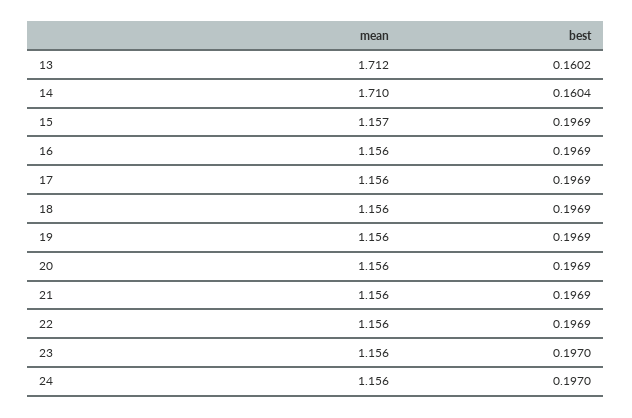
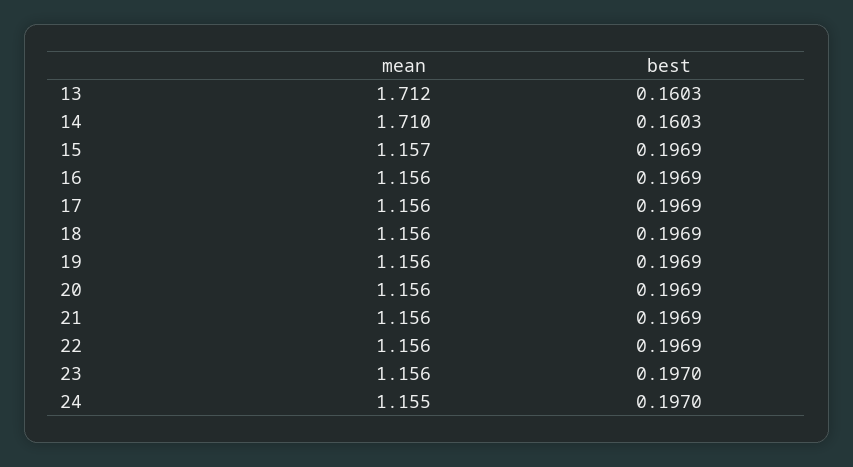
best, 13: 0.1602 -> 0.1603
best, 14: 0.1604 -> 0.1603
mean, 24: 1.156 -> 1.155

